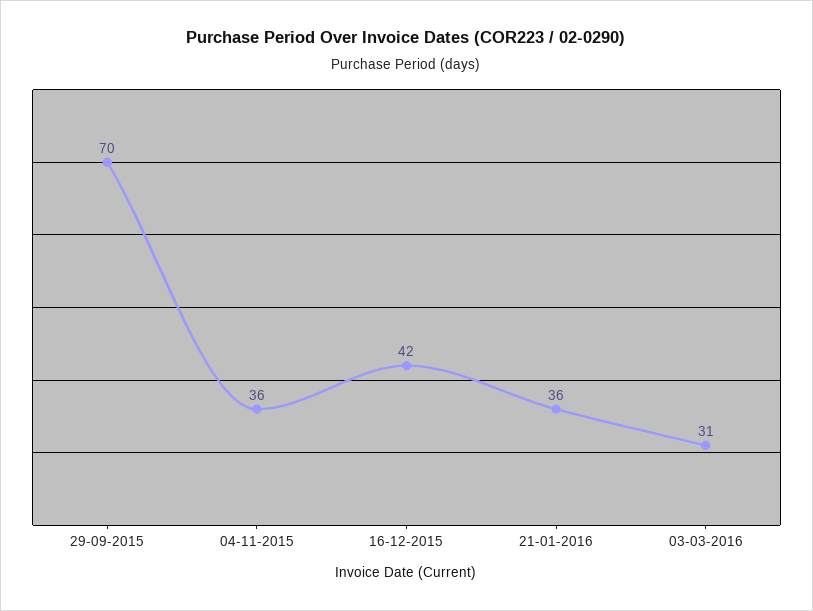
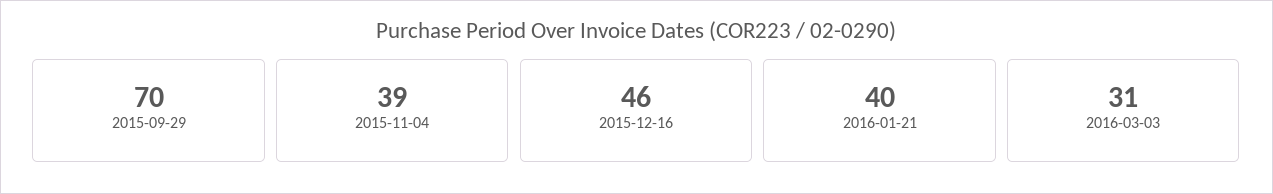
04-11-2015: 36 -> 39
16-12-2015: 42 -> 46
21-01-2016: 36 -> 40

